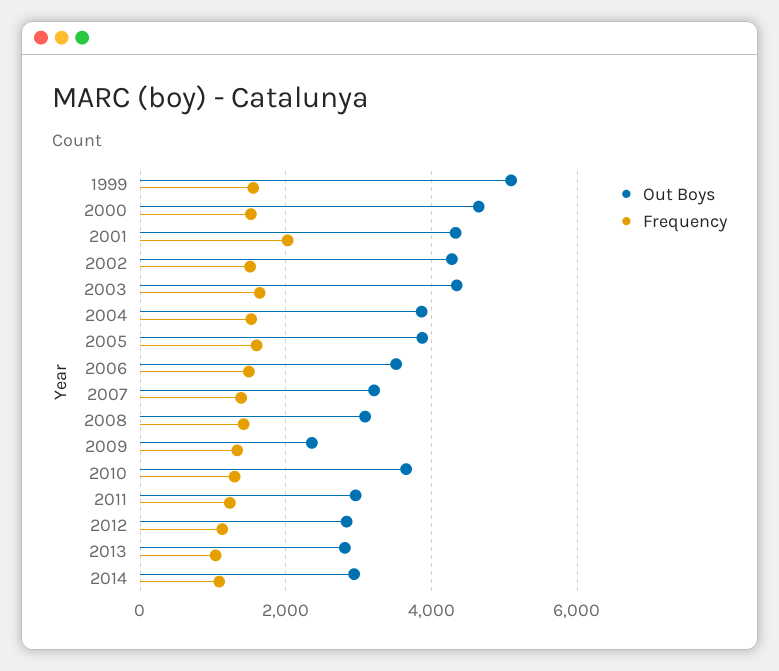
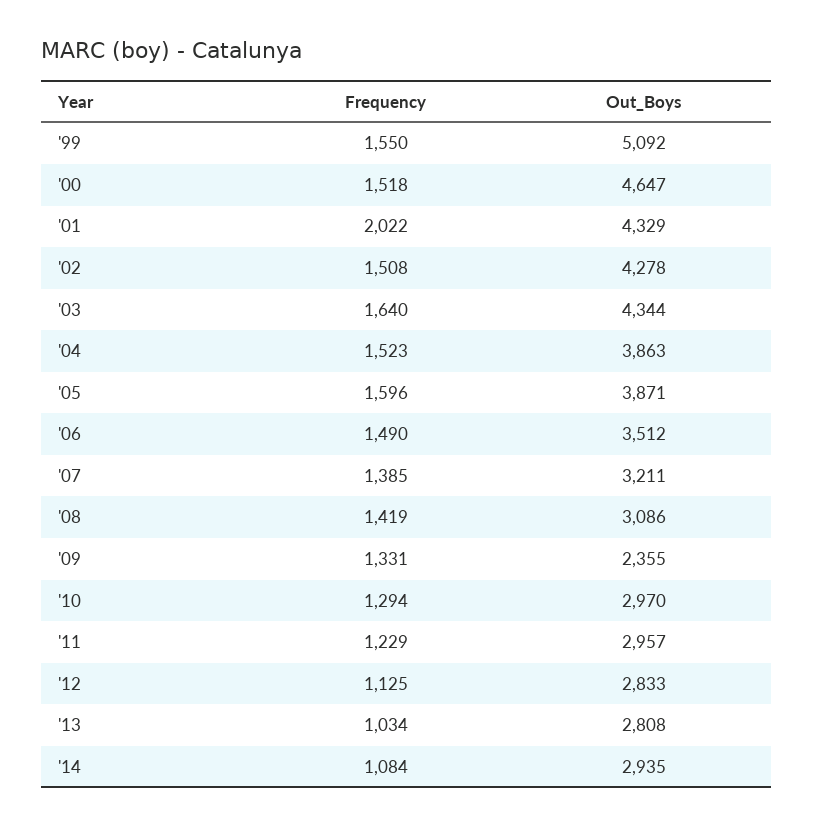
Out Boys, 2010: 3600 -> 2970

